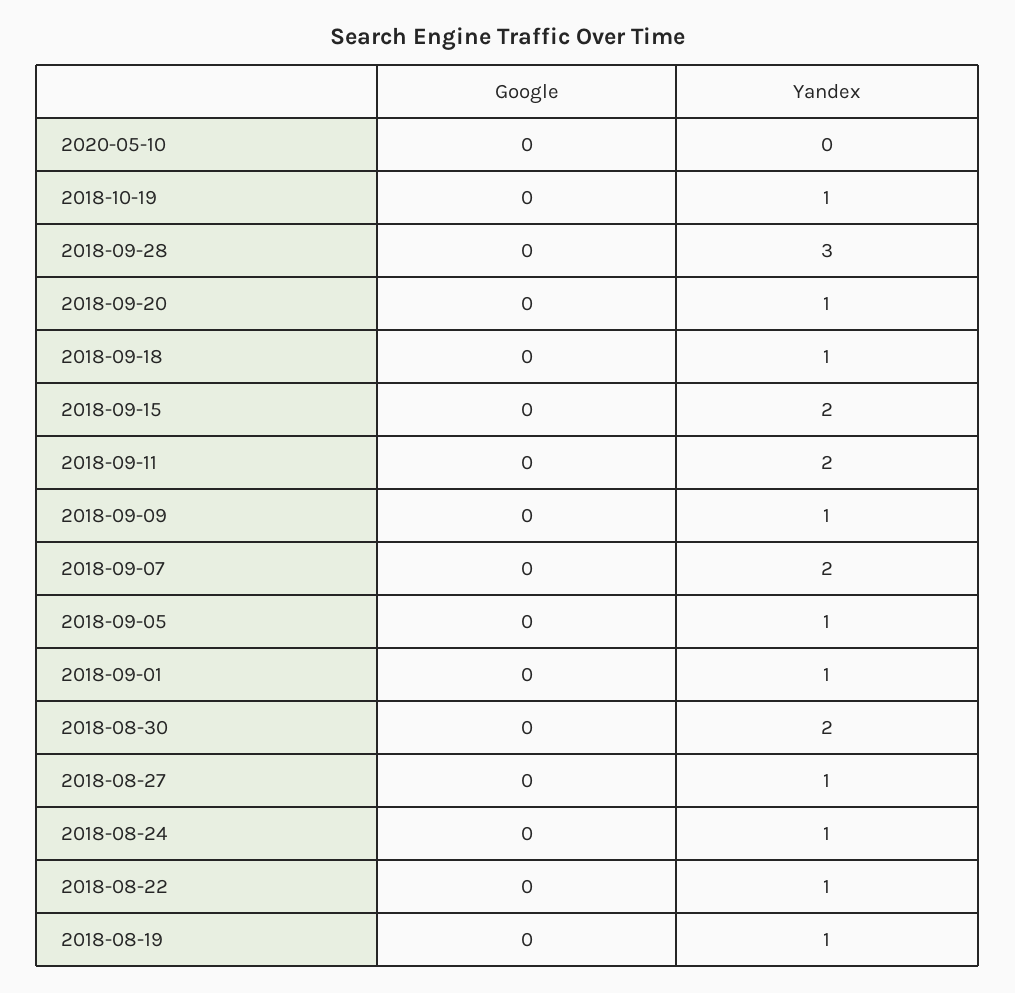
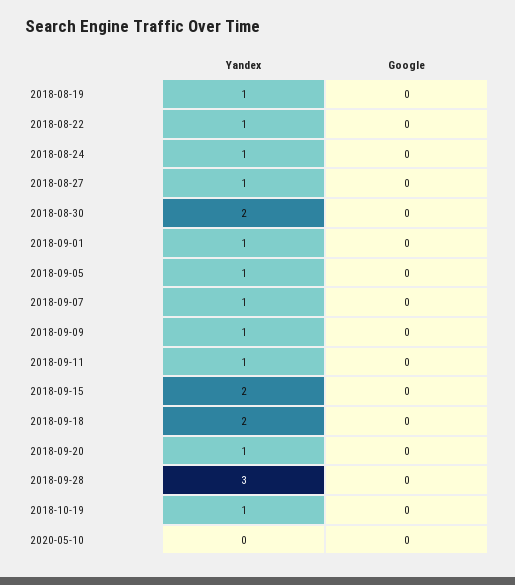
Yandex, 2018-09-18: 1 -> 2
Yandex, 2018-09-11: 2 -> 1
Yandex, 2018-09-07: 2 -> 1

